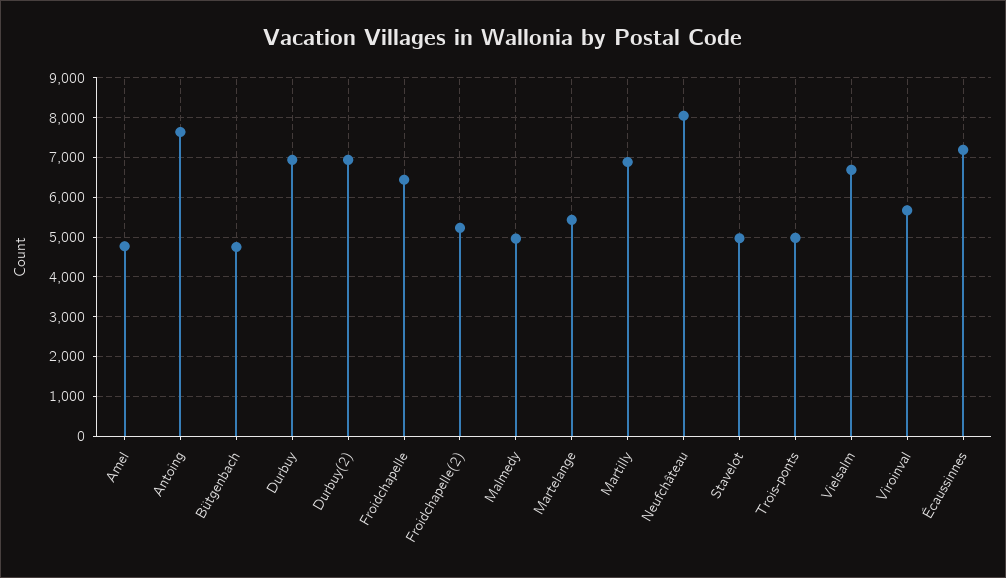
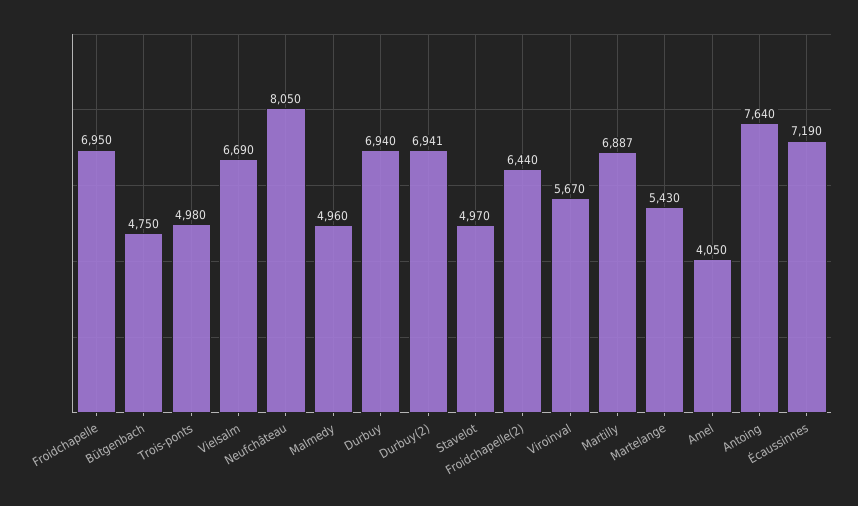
Amel: 4800 -> 4050
Froidchapelle: 6400 -> 6950
Froidchapelle(2): 5200 -> 6440

